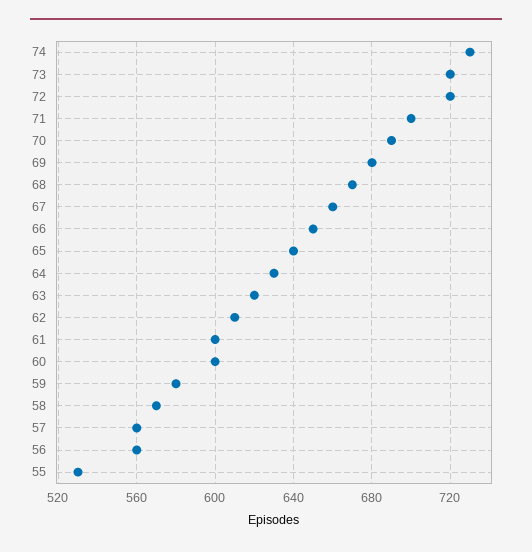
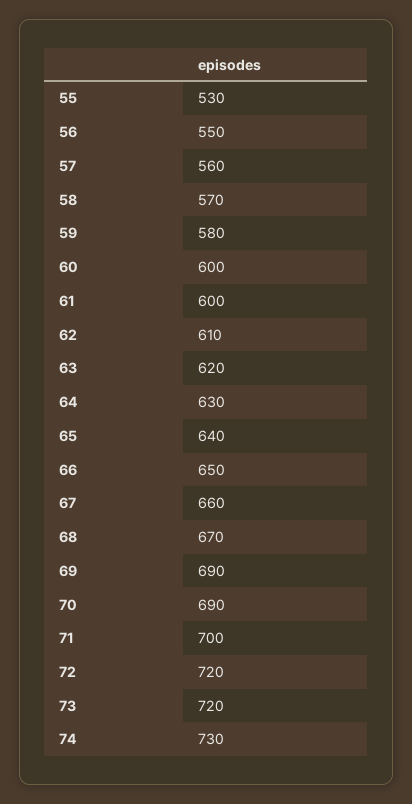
69: 680 -> 690
56: 560 -> 550

